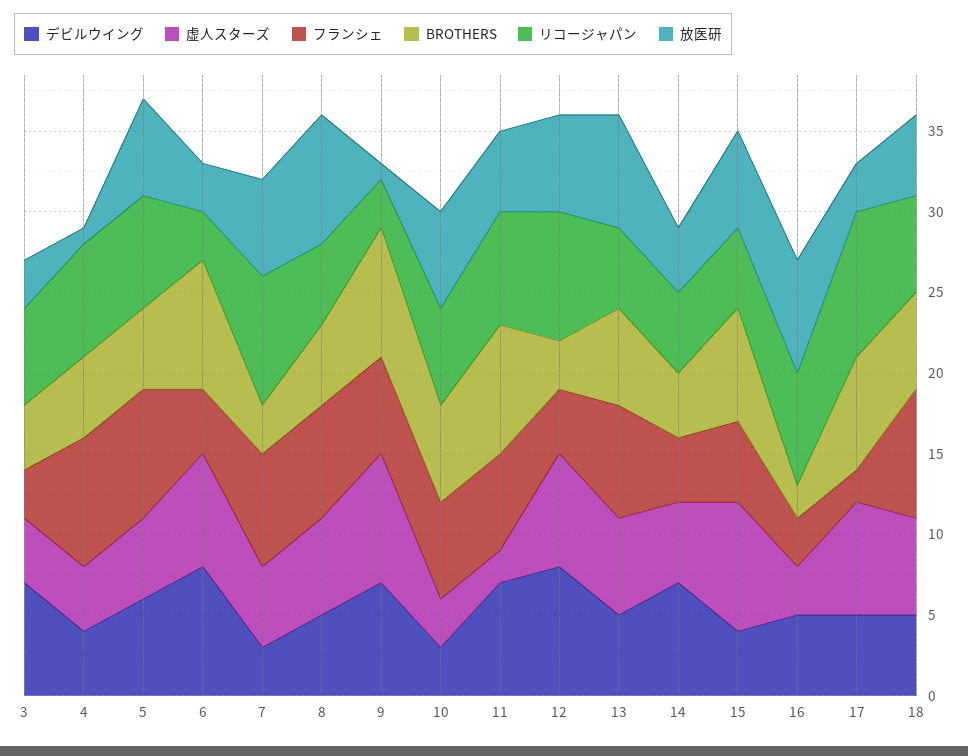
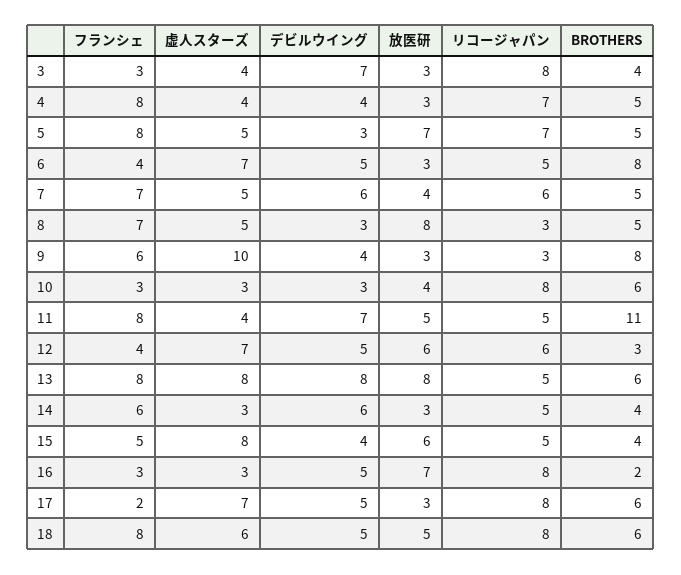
リコージャパン, 3: 6 -> 8
放医研, 4: 1 -> 3
デビルウイング, 5: 6 -> 3
放医研, 5: 6 -> 7
デビルウイング, 6: 8 -> 5
リコージャパン, 6: 3 -> 5
デビルウイング, 7: 3 -> 6
BROTHERS, 7: 3 -> 5
リコージャパン, 7: 8 -> 6
放医研, 7: 6 -> 4
デビルウイング, 8: 5 -> 3
虚人スターズ, 8: 6 -> 5
リコージャパン, 8: 5 -> 3
デビルウイング, 9: 7 -> 4
虚人スターズ, 9: 8 -> 10
放医研, 9: 1 -> 3
フランシェ, 10: 6 -> 3
リコージャパン, 10: 6 -> 8
放医研, 10: 6 -> 4
虚人スターズ, 11: 2 -> 4
フランシェ, 11: 6 -> 8
BROTHERS, 11: 8 -> 11
リコージャパン, 11: 7 -> 5
デビルウイング, 12: 8 -> 5
リコージャパン, 12: 8 -> 6
デビルウイング, 13: 5 -> 8
虚人スターズ, 13: 6 -> 8
フランシェ, 13: 7 -> 8
放医研, 13: 7 -> 8
デビルウイング, 14: 7 -> 6
虚人スターズ, 14: 5 -> 3
フランシェ, 14: 4 -> 6
放医研, 14: 4 -> 3
BROTHERS, 15: 7 -> 4
リコージャパン, 16: 7 -> 8
BROTHERS, 17: 7 -> 6
リコージャパン, 17: 9 -> 8
リコージャパン, 18: 6 -> 8

